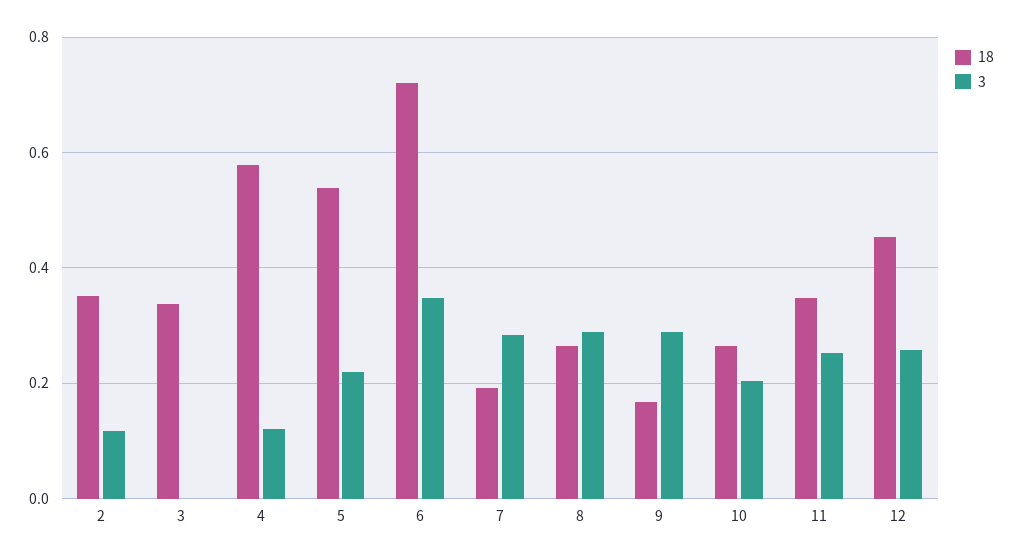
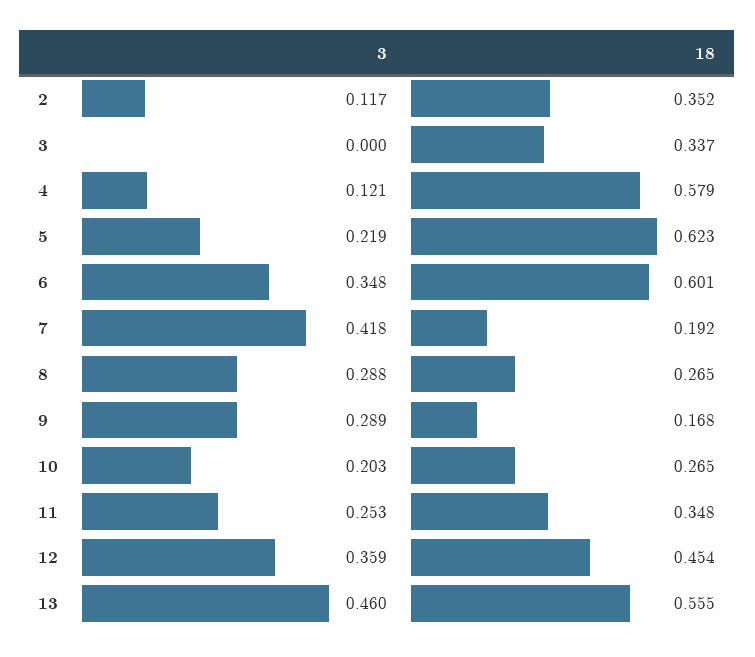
18, 5: 0.54 -> 0.623
18, 6: 0.72 -> 0.601
3, 7: 0.28 -> 0.418
3, 12: 0.26 -> 0.359
3, 13: none -> 0.46
18, 13: none -> 0.555

